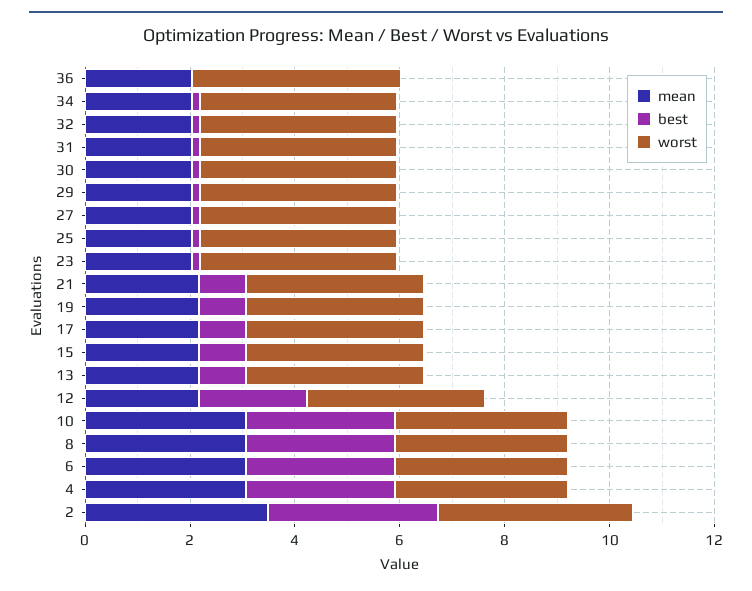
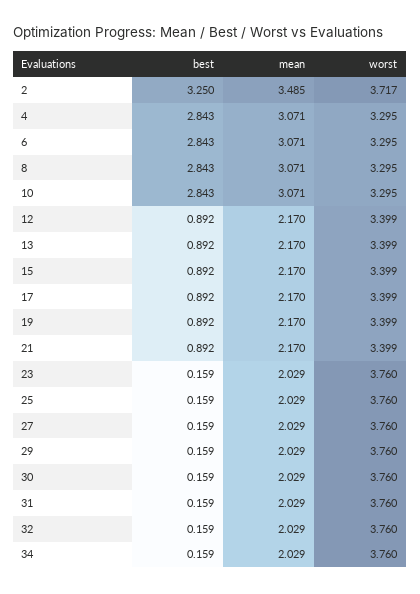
mean, 36: 2 -> none
best, 36: 0 -> none
worst, 36: 4 -> none
best, 12: 2 -> 0.892

